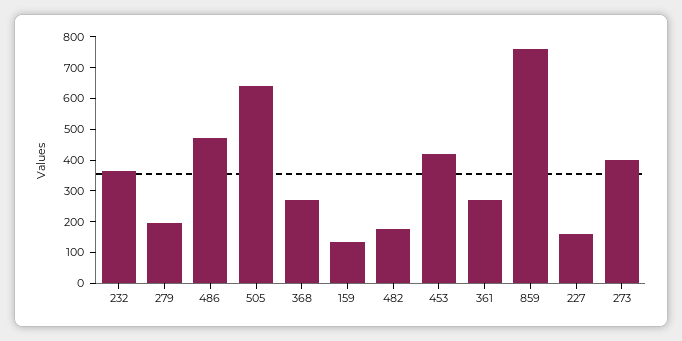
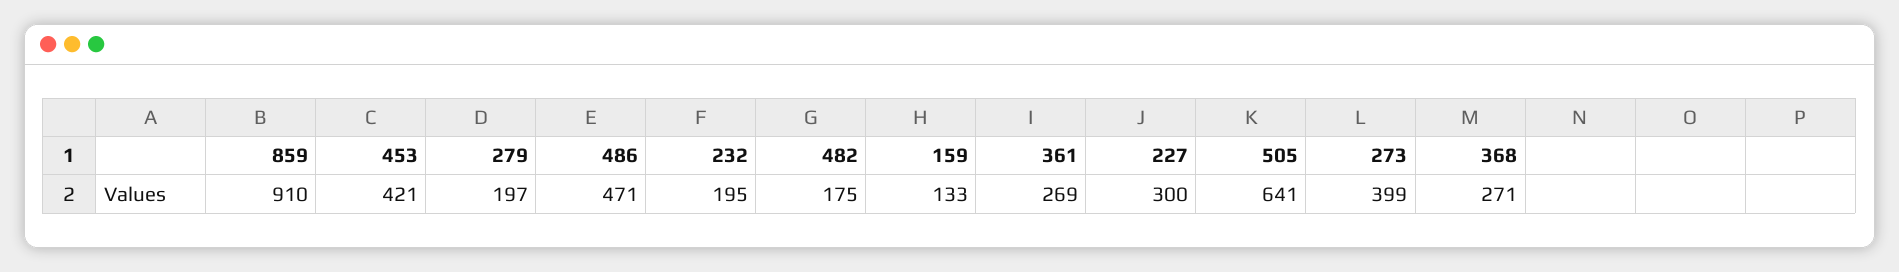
232: 350 -> 195
859: 750 -> 910
227: 150 -> 300

